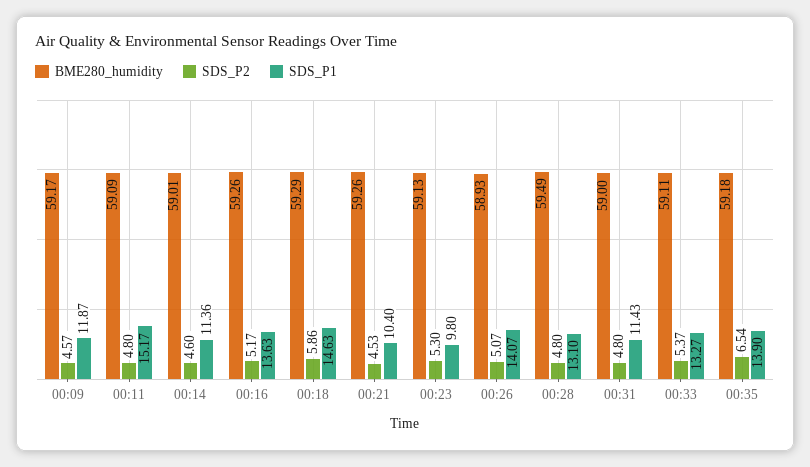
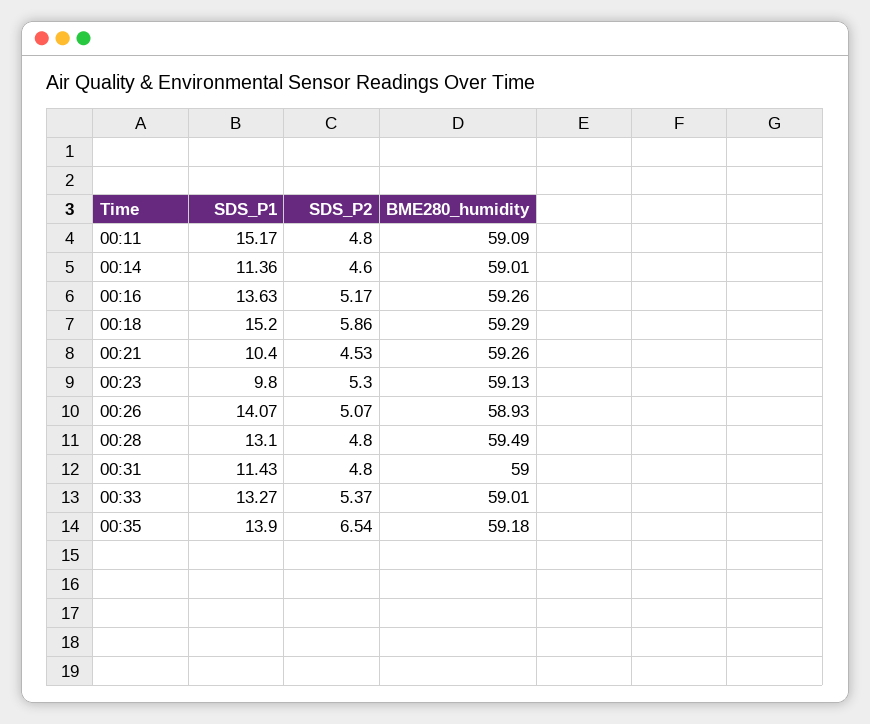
BME280_humidity, 00:09: 59.17 -> none
SDS_P2, 00:09: 4.57 -> none
SDS_P1, 00:09: 11.87 -> none
SDS_P1, 00:18: 14.63 -> 15.2
BME280_humidity, 00:33: 59.11 -> 59.01

